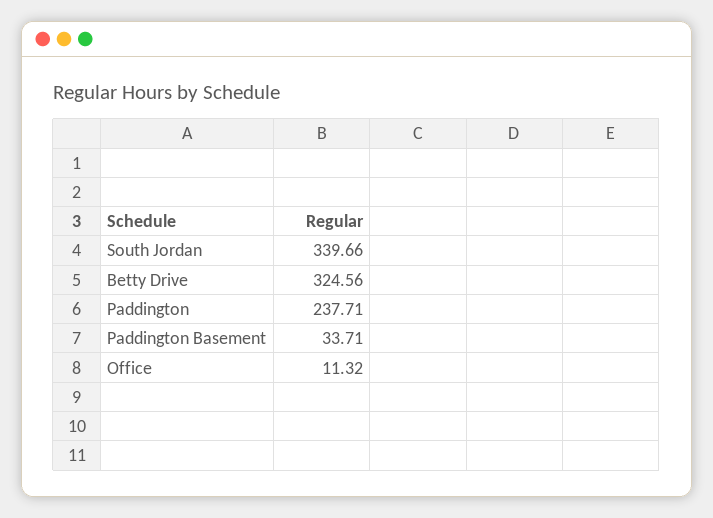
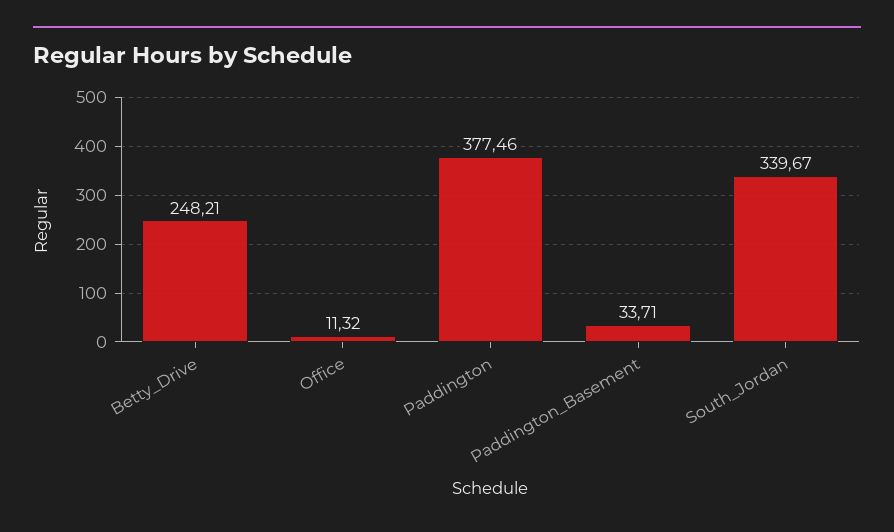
South Jordan: 339.66 -> 339.67
Betty Drive: 324.56 -> 248.21
Paddington: 237.71 -> 377.46

